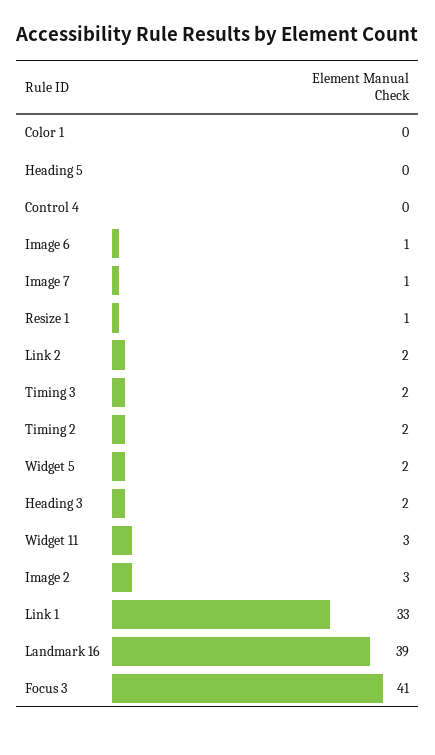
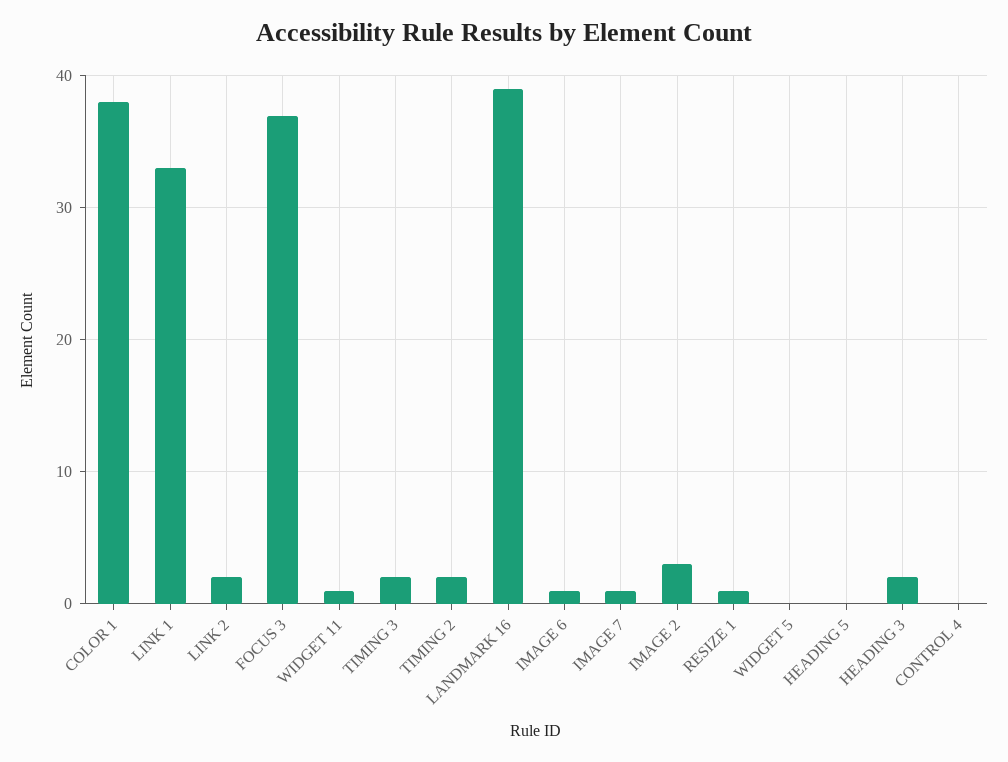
Color 1: 0 -> 38
Widget 5: 2 -> 0
Widget 11: 3 -> 1
Focus 3: 41 -> 37

